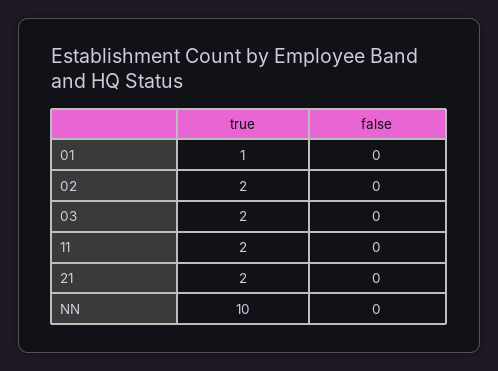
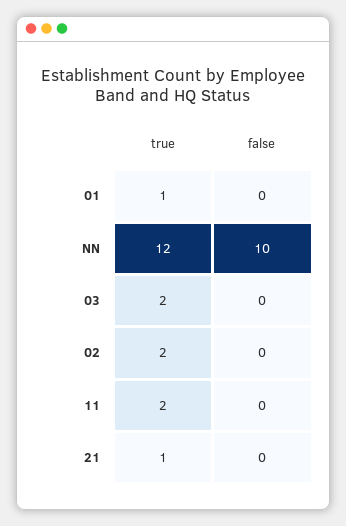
true, 21: 2 -> 1
true, NN: 10 -> 12
false, NN: 0 -> 10

